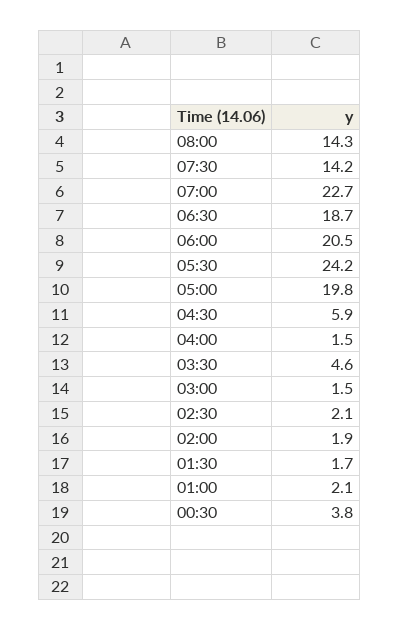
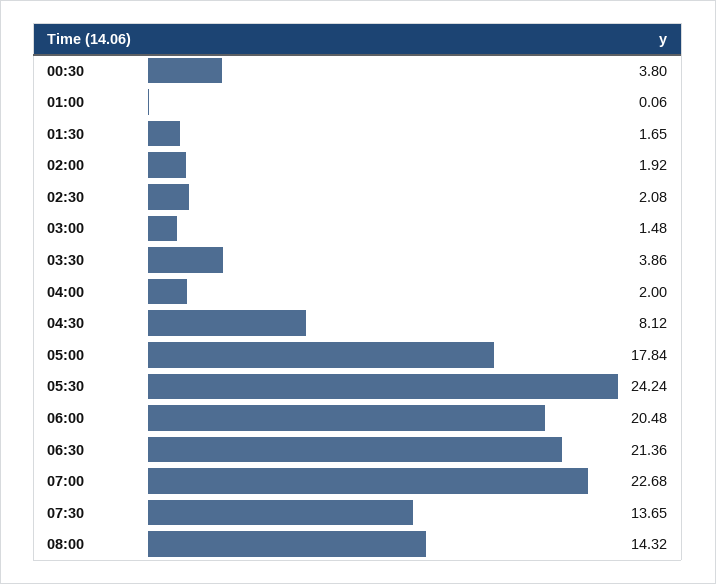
07:30: 14.2 -> 13.65
06:30: 18.7 -> 21.36
05:00: 19.8 -> 17.84
04:30: 5.9 -> 8.12
04:00: 1.5 -> 2
03:30: 4.6 -> 3.86
01:00: 2.1 -> 0.06

